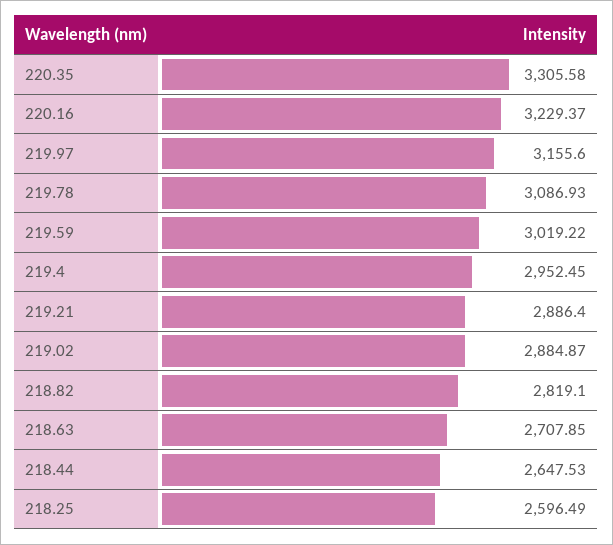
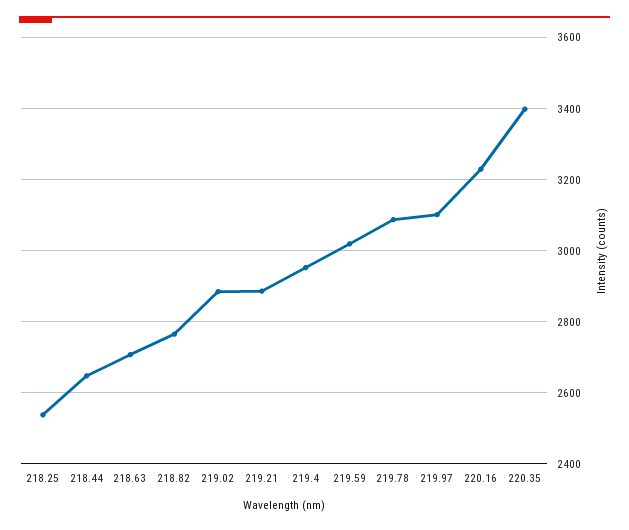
220.35: 3305.58 -> 3400
219.97: 3155.6 -> 3100
218.82: 2819.1 -> 2760
218.25: 2596.49 -> 2540

